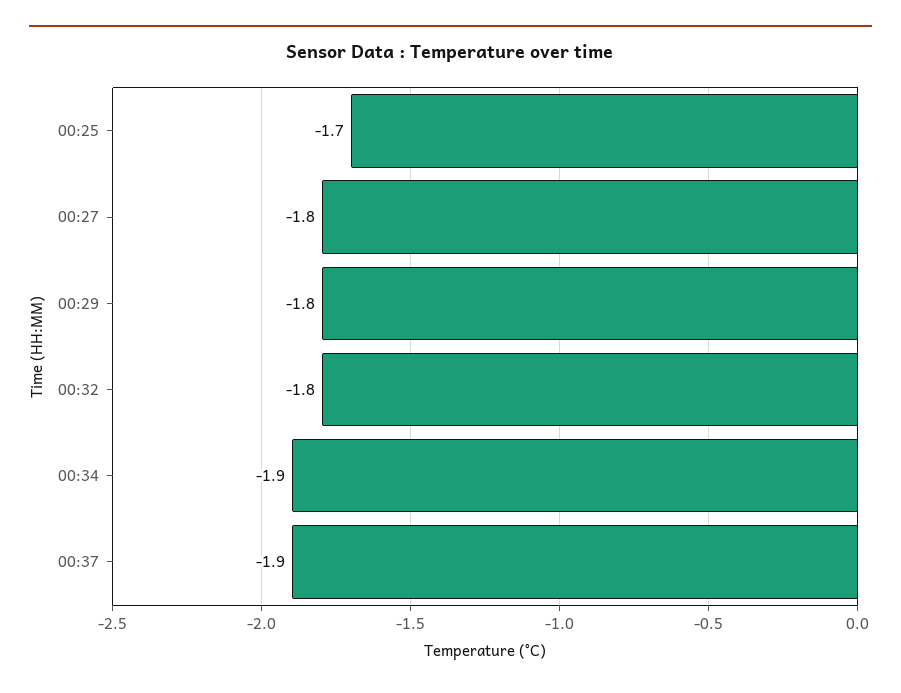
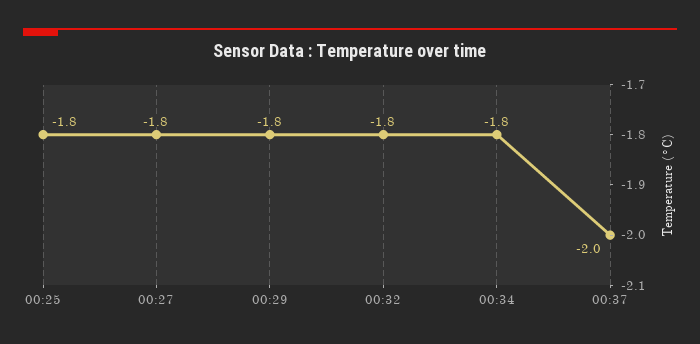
00:25: -1.7 -> -1.8
00:34: -1.9 -> -1.8
00:37: -1.9 -> -2

